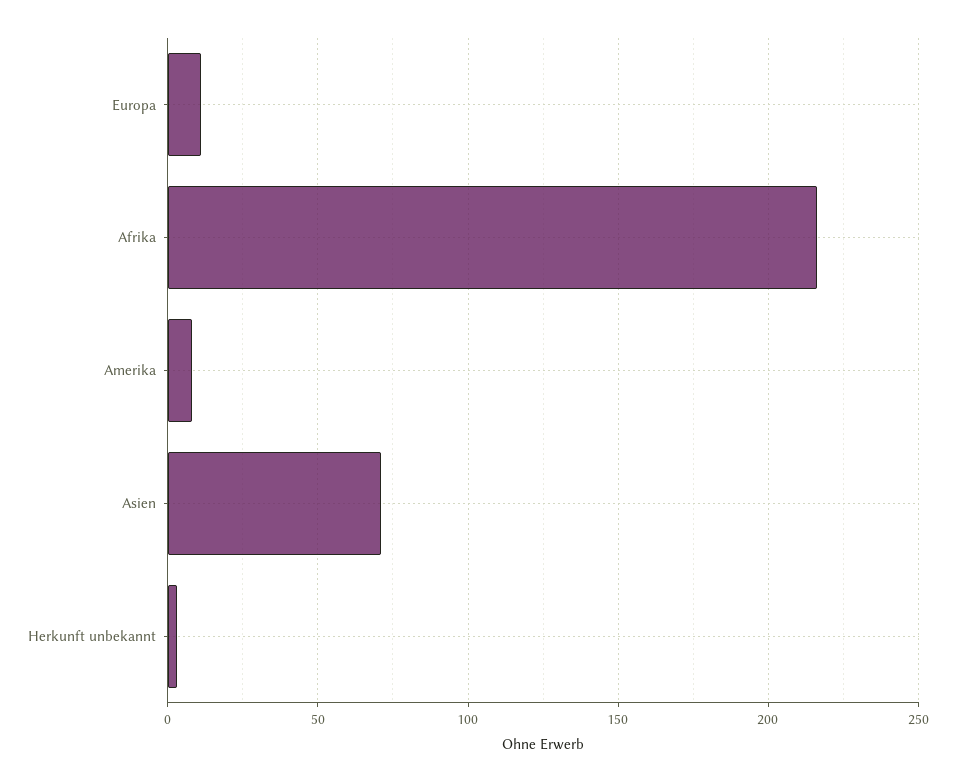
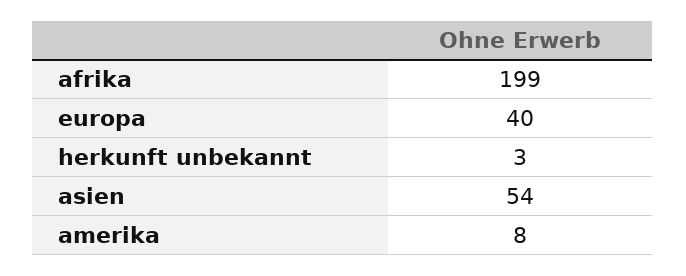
Europa: 10 -> 40
Afrika: 215 -> 199
Asien: 70 -> 54

